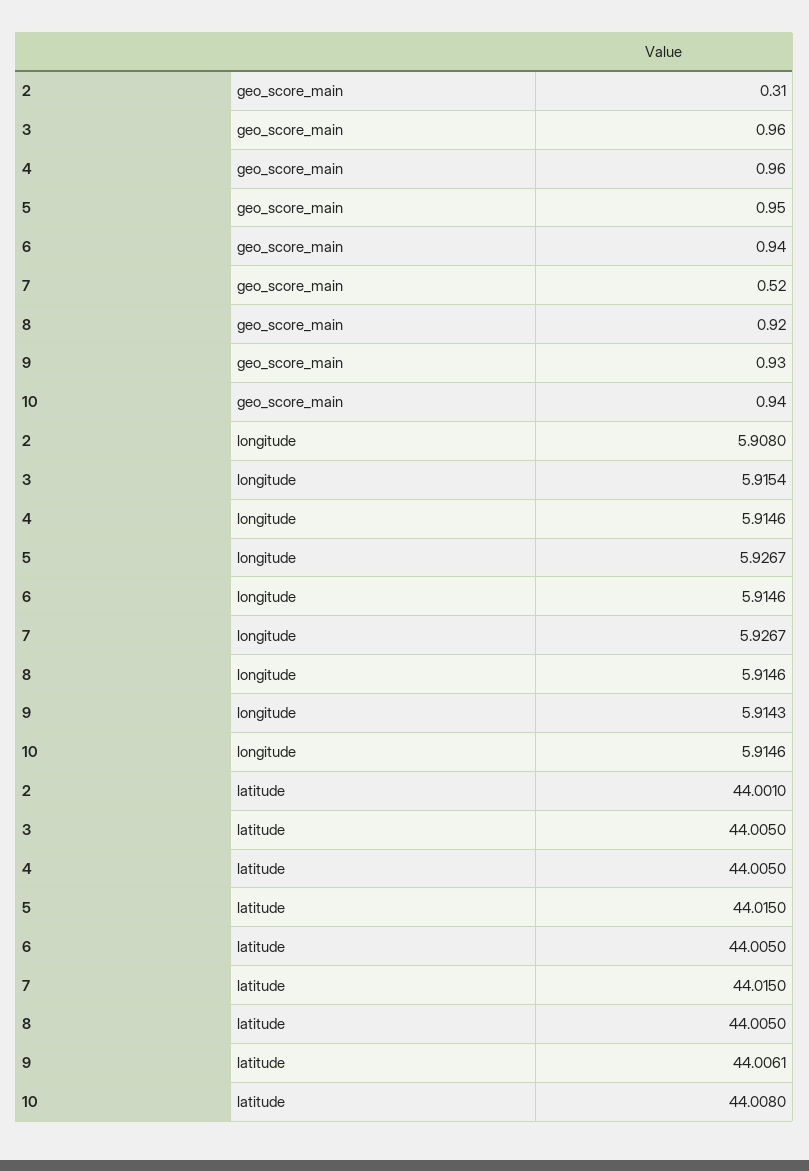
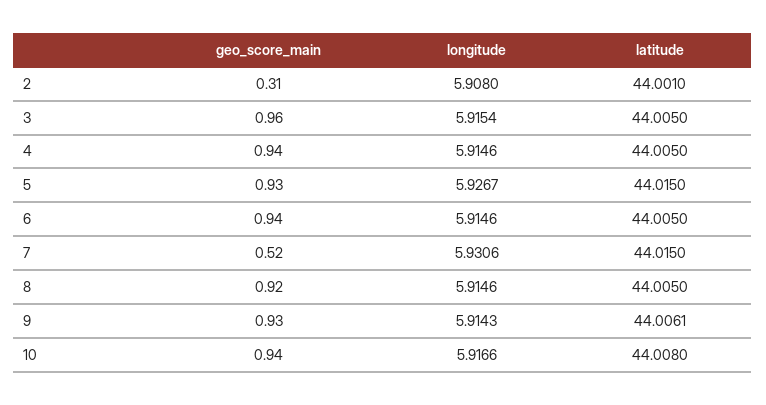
4, geo_score_main: 0.96 -> 0.94
5, geo_score_main: 0.95 -> 0.93
7, longitude: 5.9267 -> 5.9306
10, longitude: 5.9146 -> 5.9166

